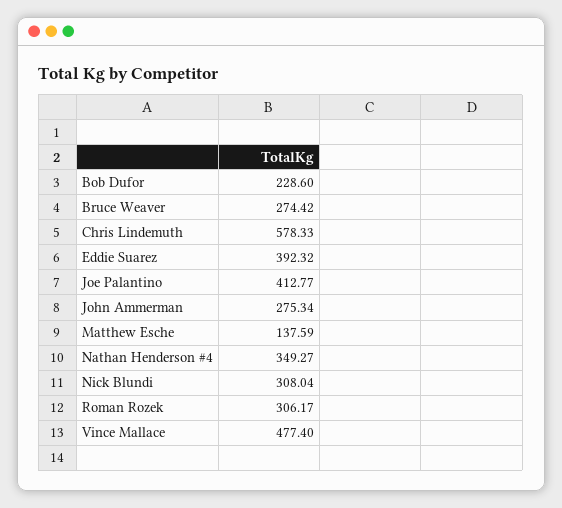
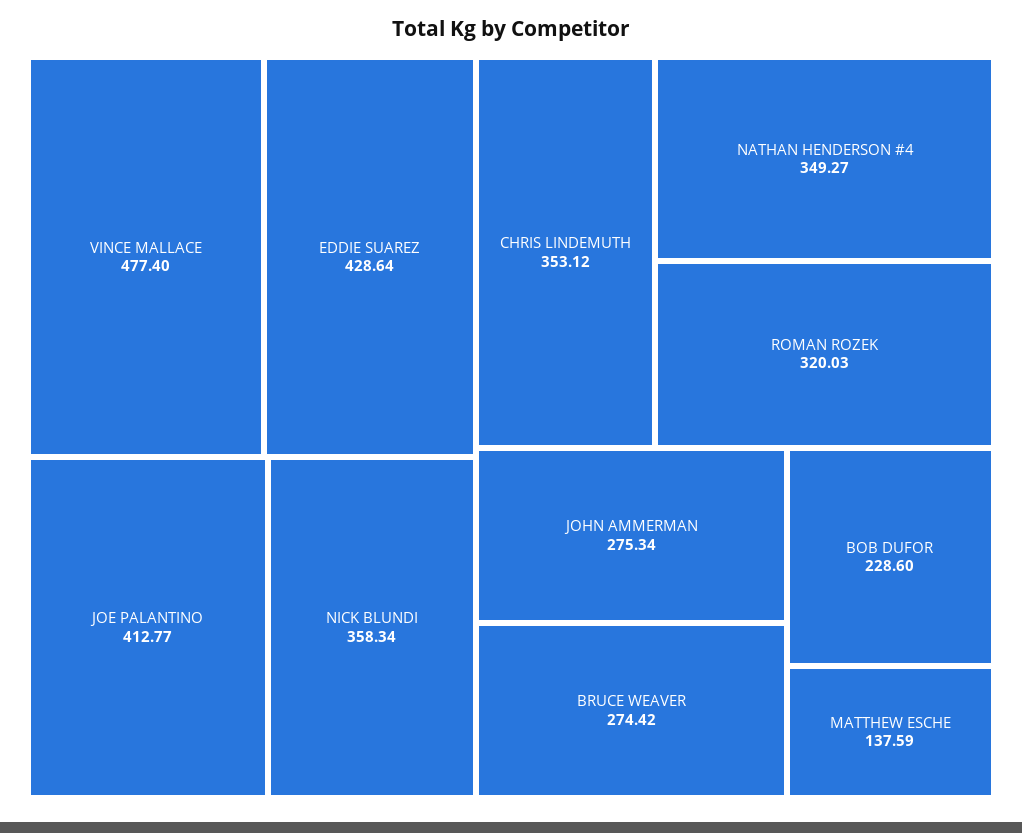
Chris Lindemuth: 578.33 -> 353.12
Eddie Suarez: 392.32 -> 428.64
Nick Blundi: 308.04 -> 358.34
Roman Rozek: 306.17 -> 320.03

